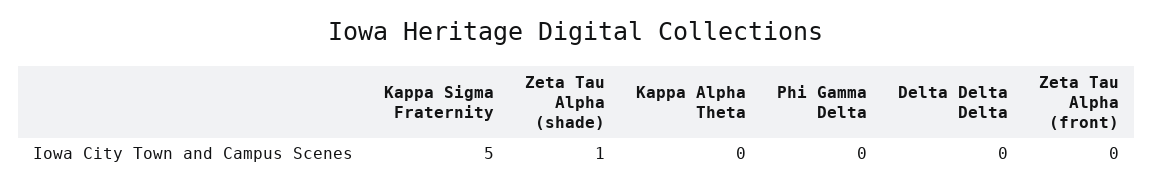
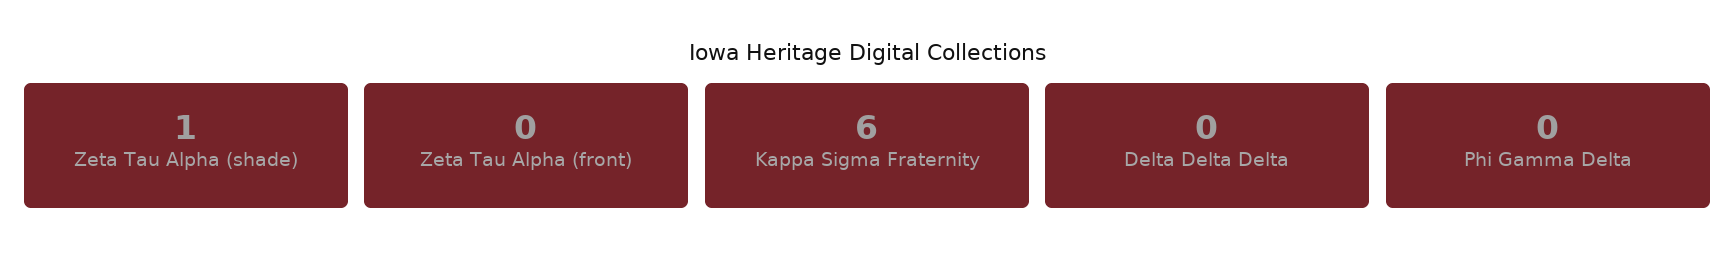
Kappa Sigma Fraternity: 5 -> 6
Kappa Alpha Theta: 0 -> none

